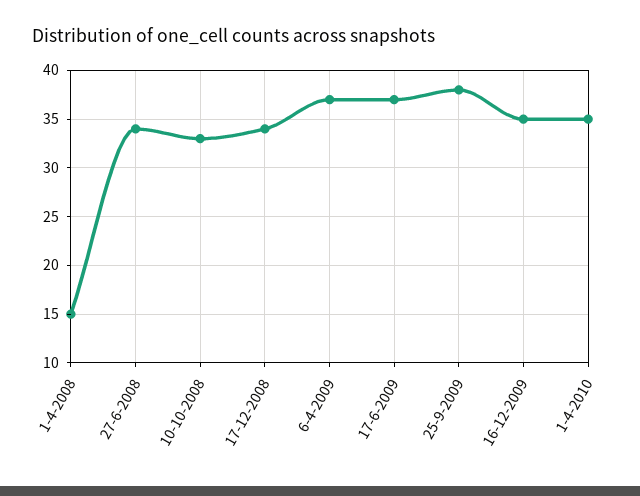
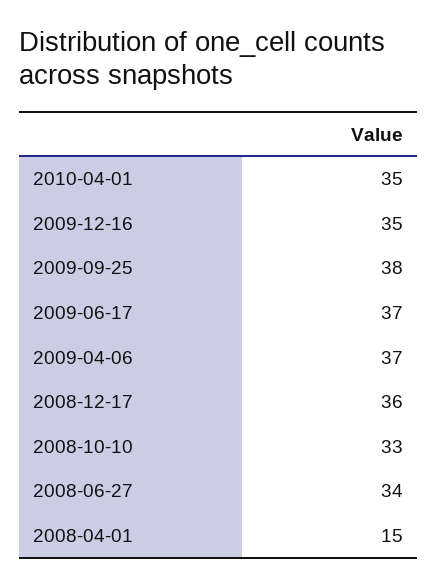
17-12-2008: 34 -> 36

